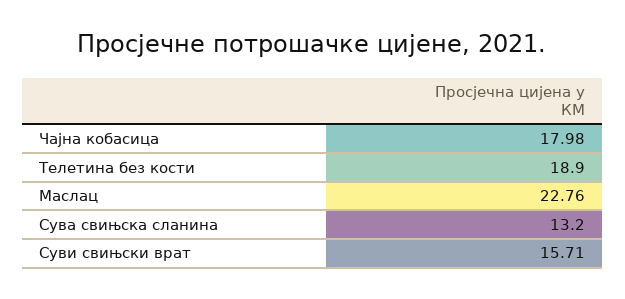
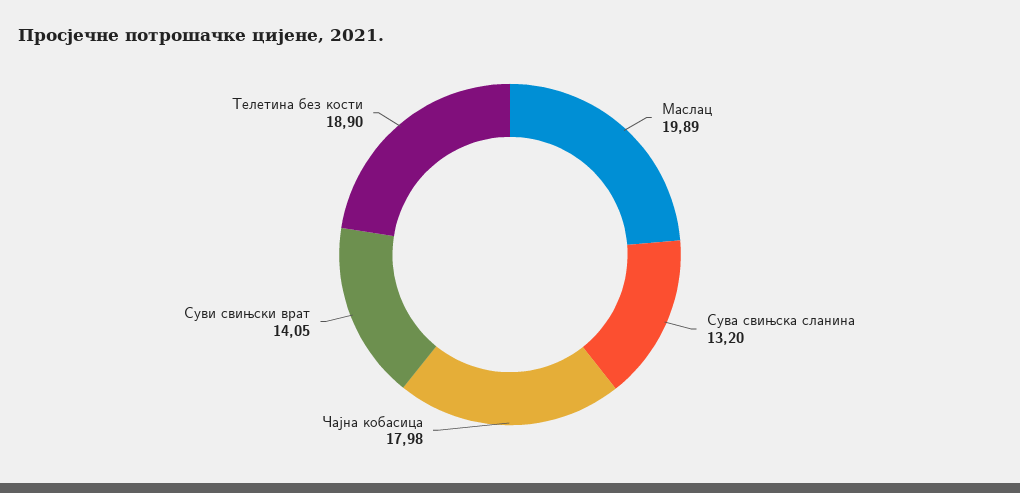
Маслац: 22.76 -> 19.89
Суви свињски врат: 15.71 -> 14.05

